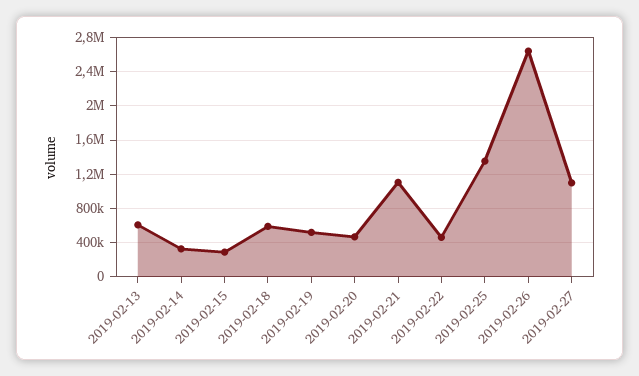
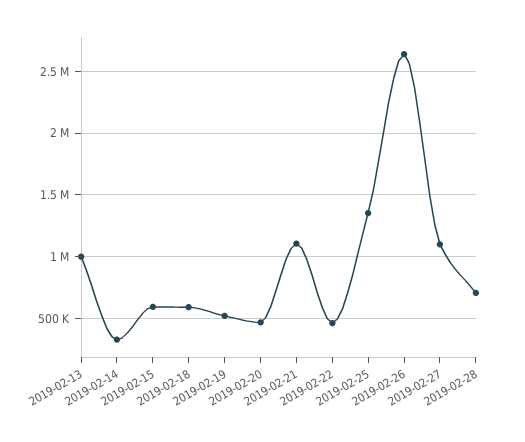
2019-02-13: 600000 -> 1000000
2019-02-15: 300000 -> 600000
2019-02-28: none -> 700000

